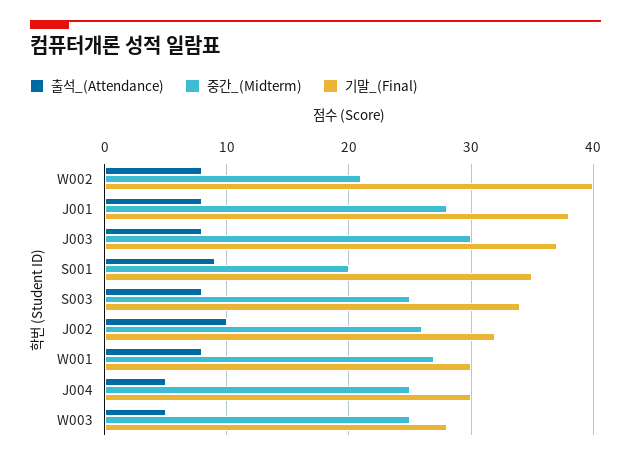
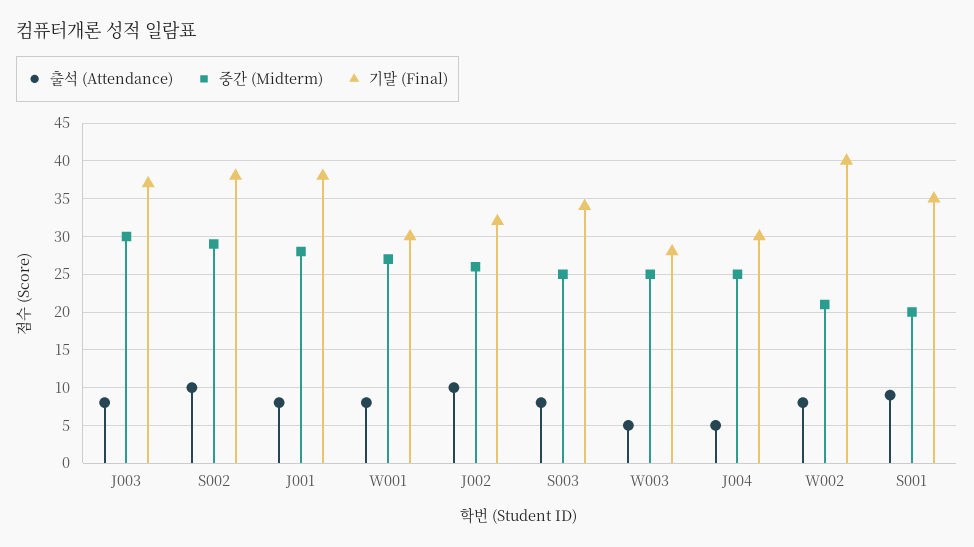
출석_(Attendance), S002: none -> 10
중간_(Midterm), S002: none -> 29
기말_(Final), S002: none -> 38

